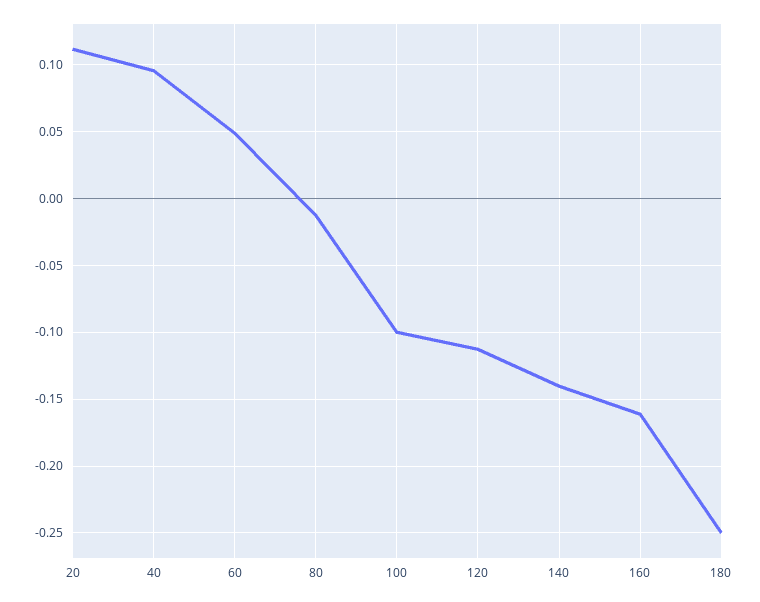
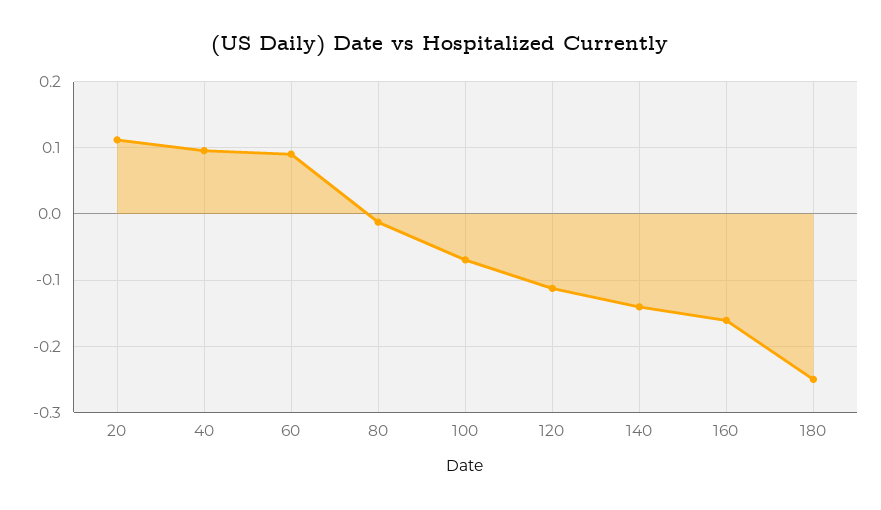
60: 0.05 -> 0.09
100: -0.1 -> -0.07

